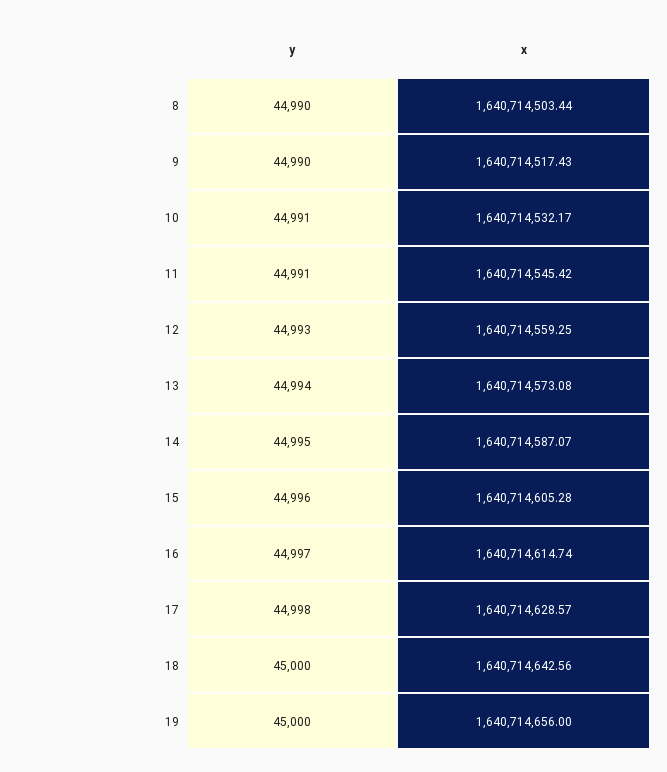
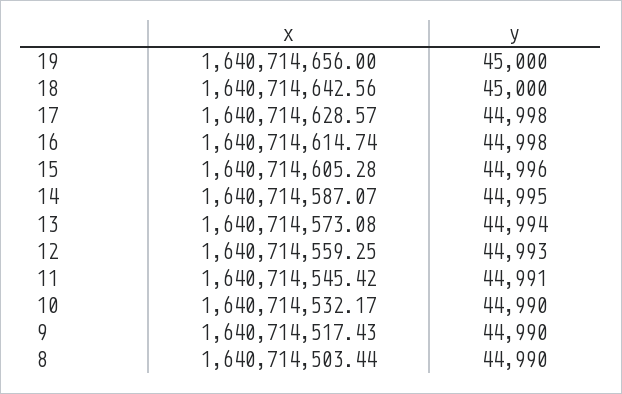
y, 10: 44991 -> 44990
y, 16: 44997 -> 44998

